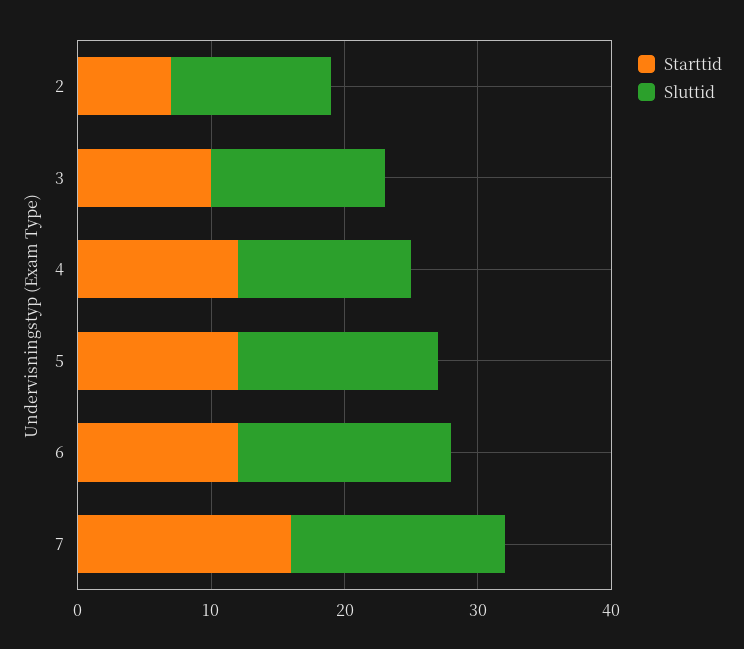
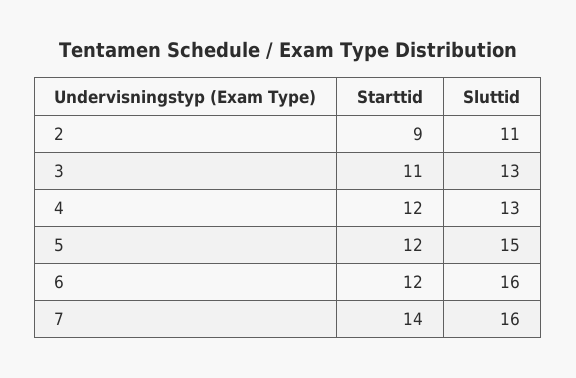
Starttid, 2: 7 -> 9
Sluttid, 2: 12 -> 11
Starttid, 3: 10 -> 11
Starttid, 7: 16 -> 14

